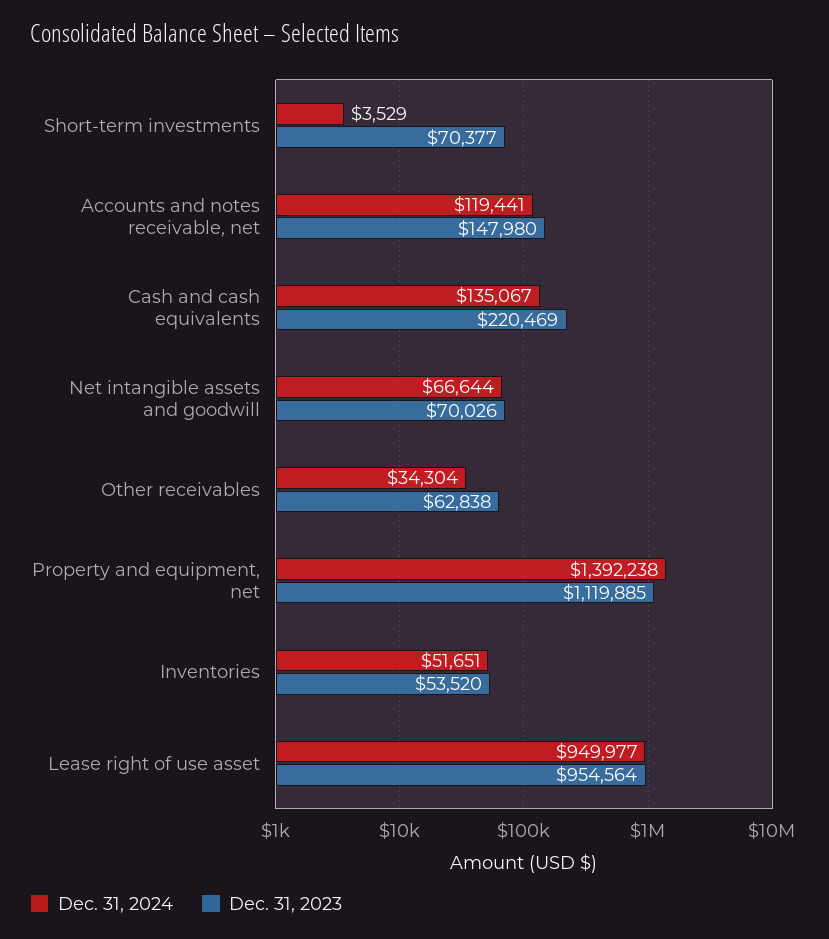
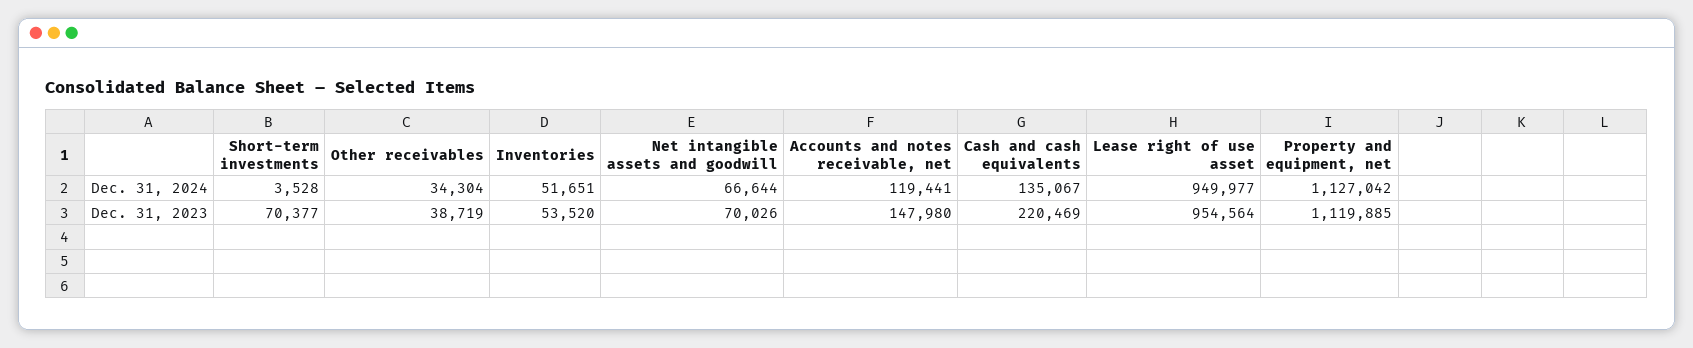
Dec. 31, 2024, Short-term investments: 3529 -> 3528
Dec. 31, 2023, Other receivables: 62838 -> 38719
Dec. 31, 2024, Property and equipment, net: 1392238 -> 1127042

